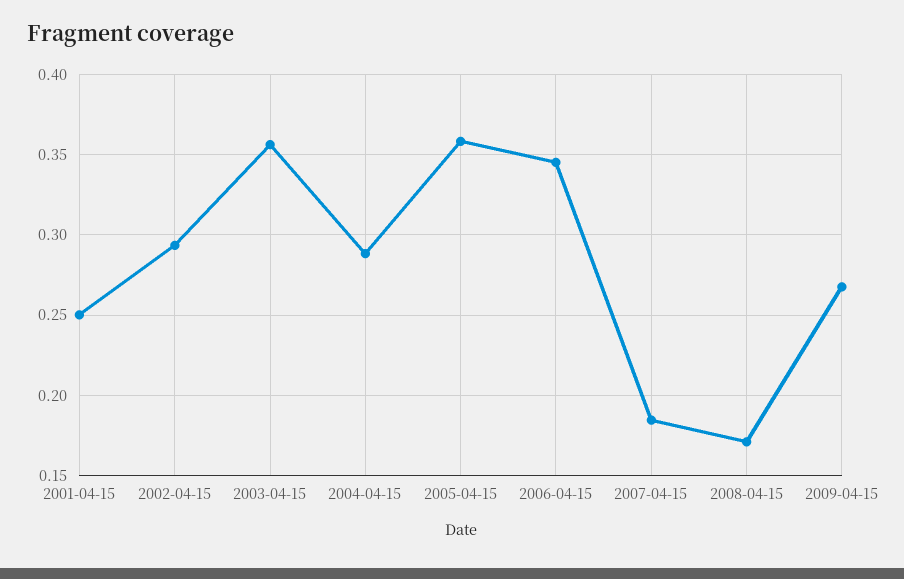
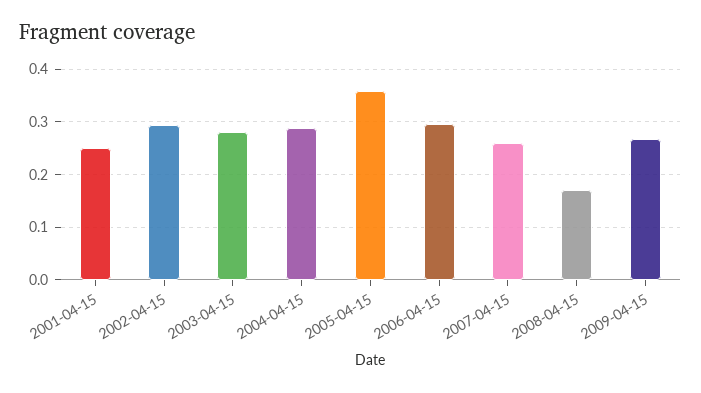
2003-04-15: 0.355 -> 0.28
2006-04-15: 0.345 -> 0.3
2007-04-15: 0.185 -> 0.26

